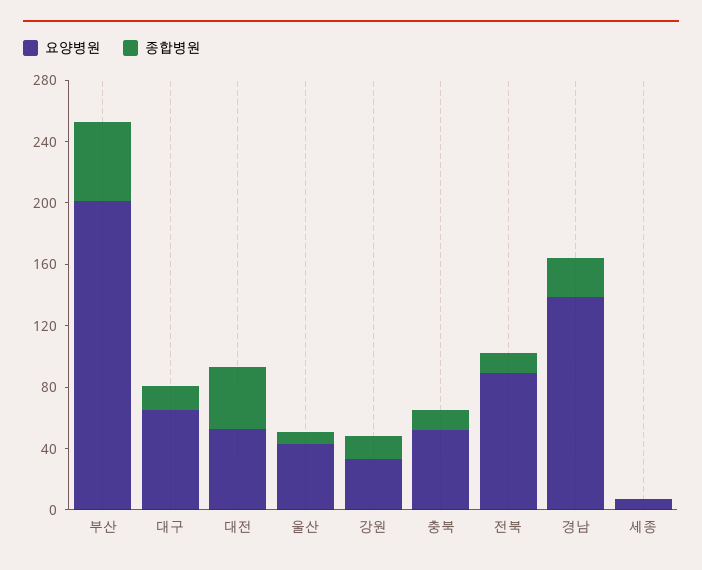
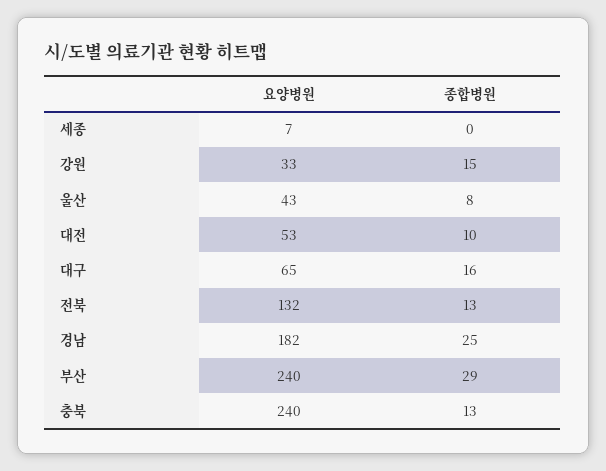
요양병원, 부산: 200 -> 240
종합병원, 부산: 50 -> 29
종합병원, 대전: 40 -> 10
요양병원, 충북: 50 -> 240
요양병원, 전북: 90 -> 132
요양병원, 경남: 140 -> 182

